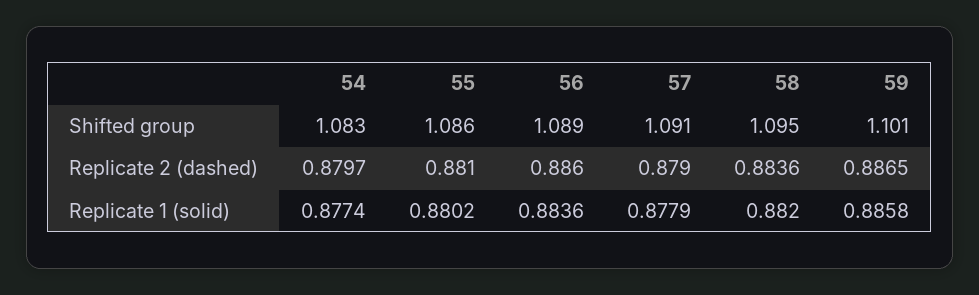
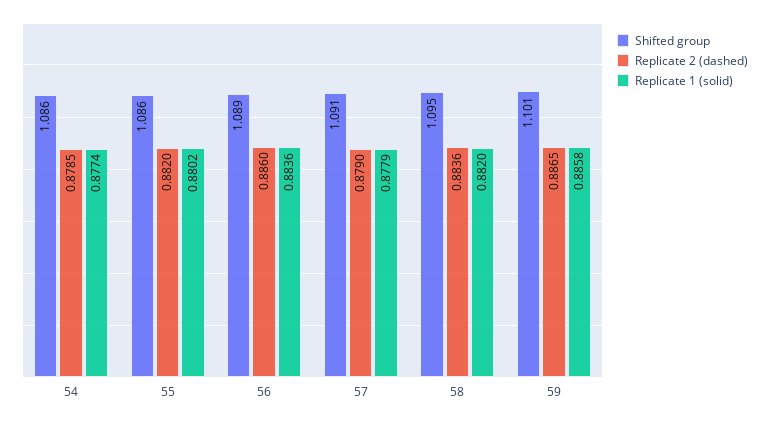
Shifted group, 54: 1.083 -> 1.086
Replicate 2 (dashed), 54: 0.8797 -> 0.8785
Replicate 2 (dashed), 55: 0.881 -> 0.882

